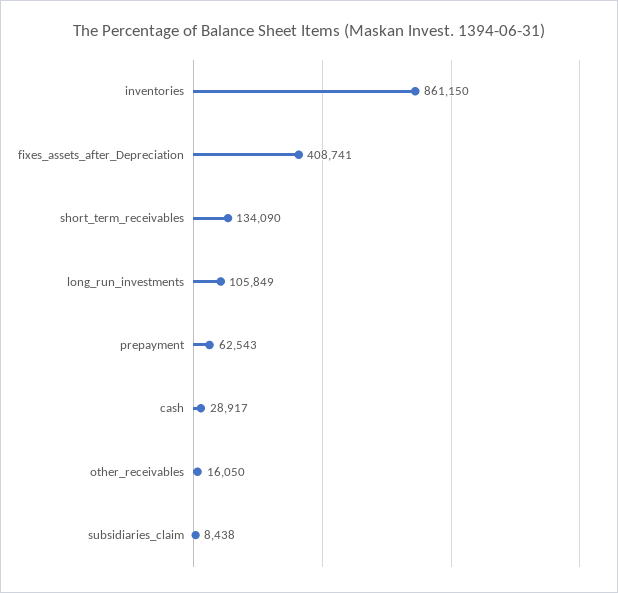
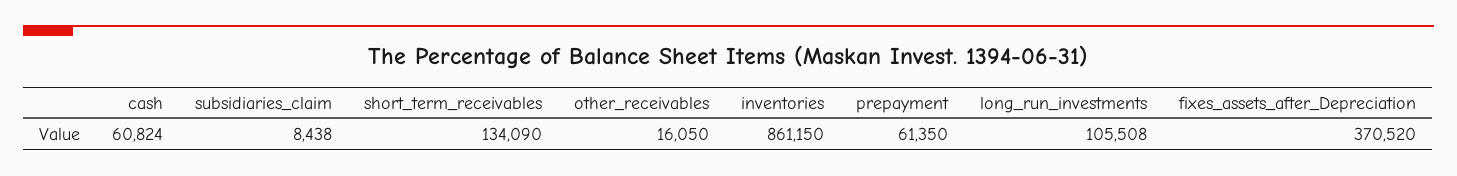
fixes_assets_after_Depreciation: 408741 -> 370520
long_run_investments: 105849 -> 105508
prepayment: 62543 -> 61350
cash: 28917 -> 60824

